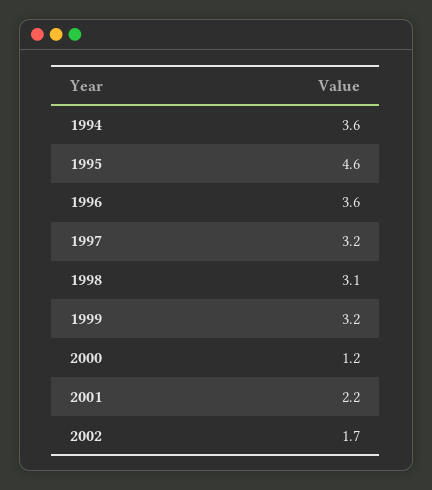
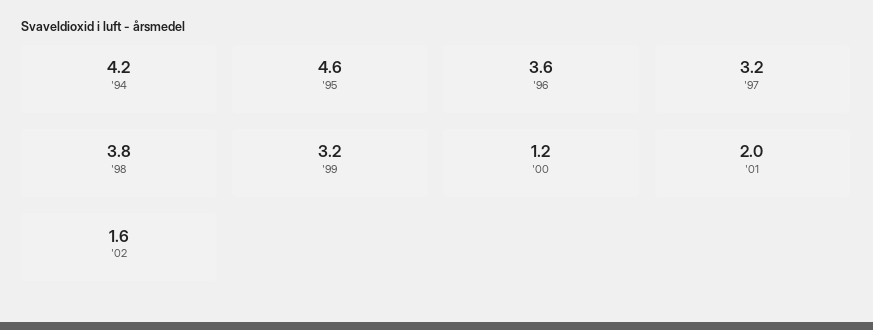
1994: 3.6 -> 4.2
1998: 3.1 -> 3.8
2001: 2.2 -> 2
2002: 1.7 -> 1.6

